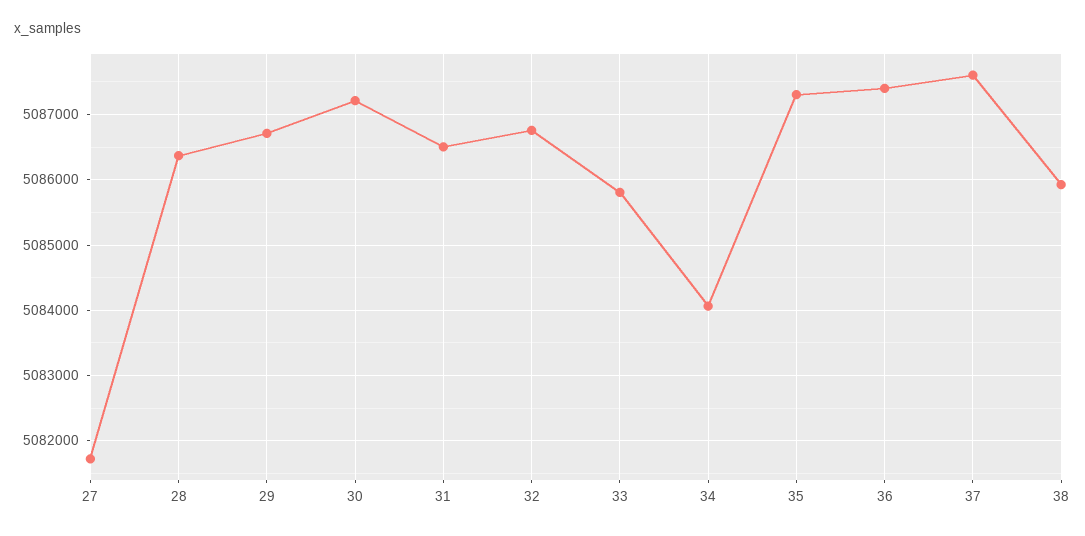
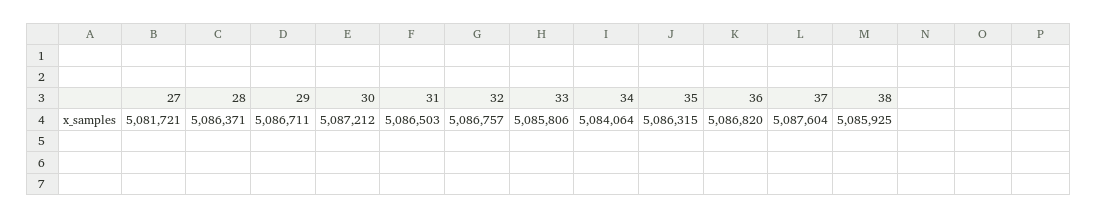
35: 5087300 -> 5086315
36: 5087400 -> 5086820

